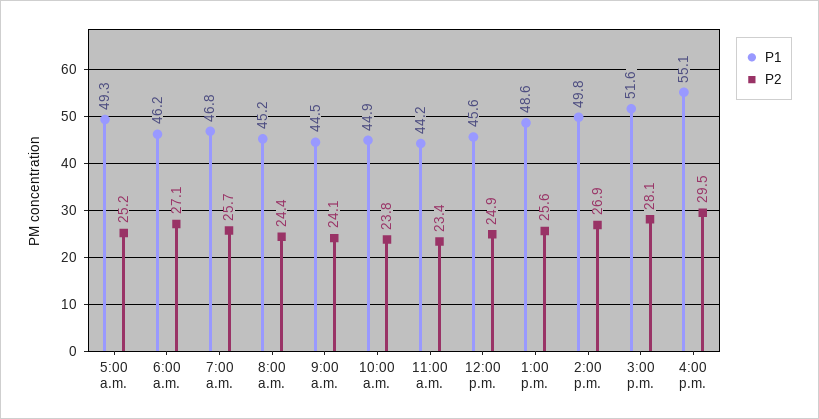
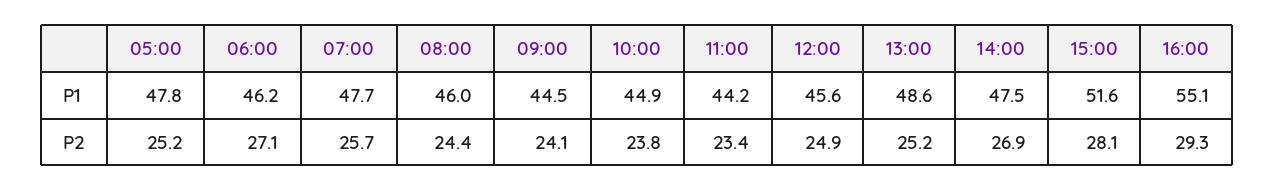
P1, 5:00 a.m.: 49.3 -> 47.8
P1, 7:00 a.m.: 46.8 -> 47.7
P1, 8:00 a.m.: 45.2 -> 46
P2, 1:00 p.m.: 25.6 -> 25.2
P1, 2:00 p.m.: 49.8 -> 47.5
P2, 4:00 p.m.: 29.5 -> 29.3

